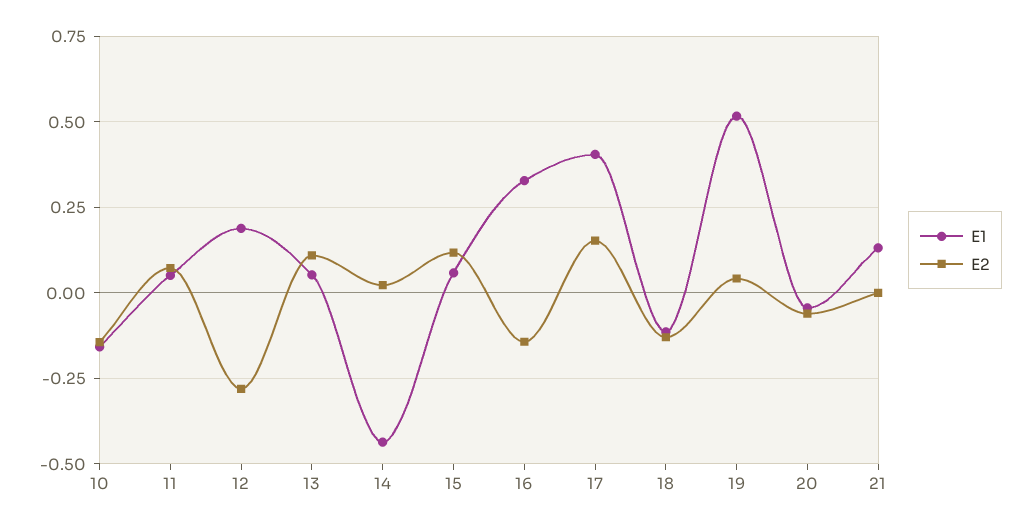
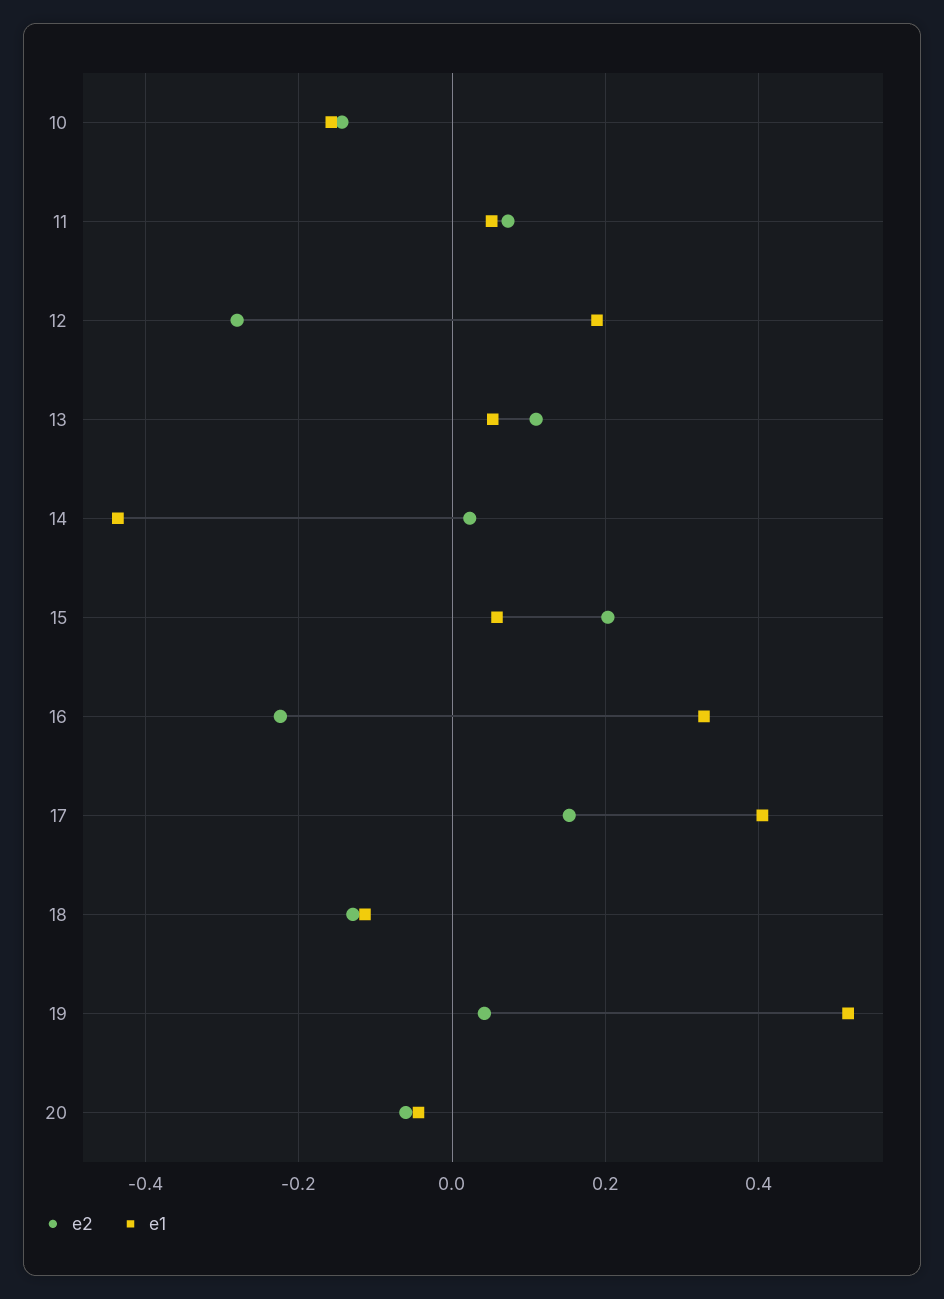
E2, 15: 0.125 -> 0.2
E2, 16: -0.15 -> -0.22
E1, 21: 0.125 -> none
E2, 21: 0 -> none

